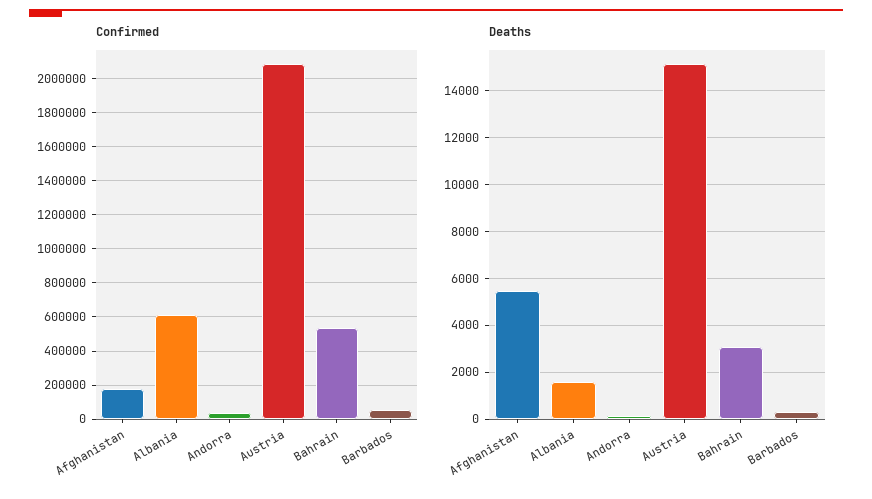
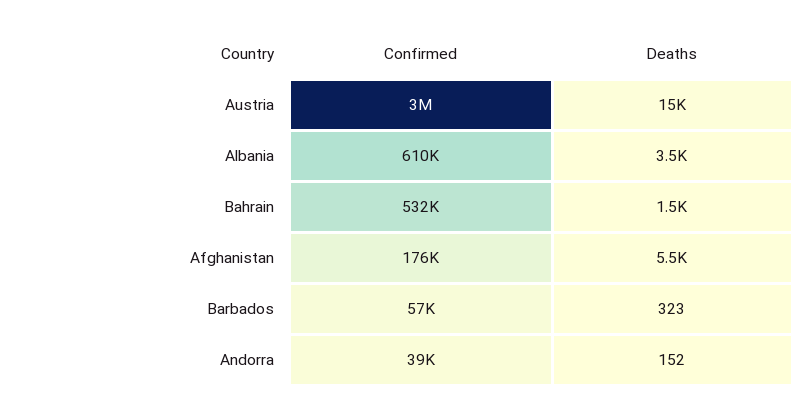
Confirmed, Austria: 2100000 -> 3000000
Deaths, Albania: 1500 -> 3500
Deaths, Bahrain: 3000 -> 1500

